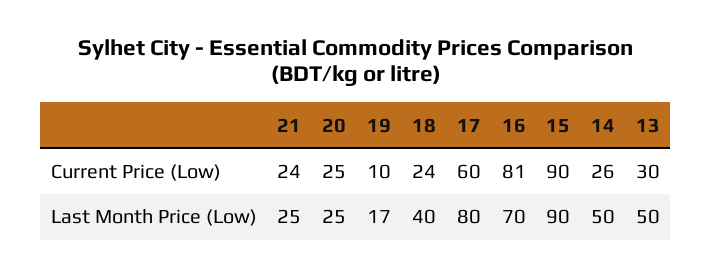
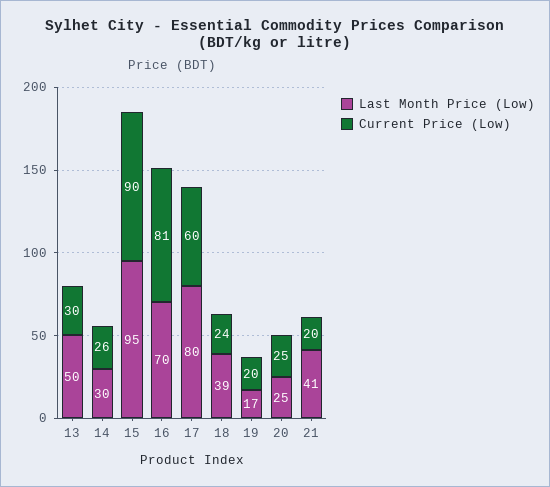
Current Price (Low), 21: 24 -> 20
Current Price (Low), 19: 10 -> 20
Last Month Price (Low), 21: 25 -> 41
Last Month Price (Low), 18: 40 -> 39
Last Month Price (Low), 15: 90 -> 95
Last Month Price (Low), 14: 50 -> 30

